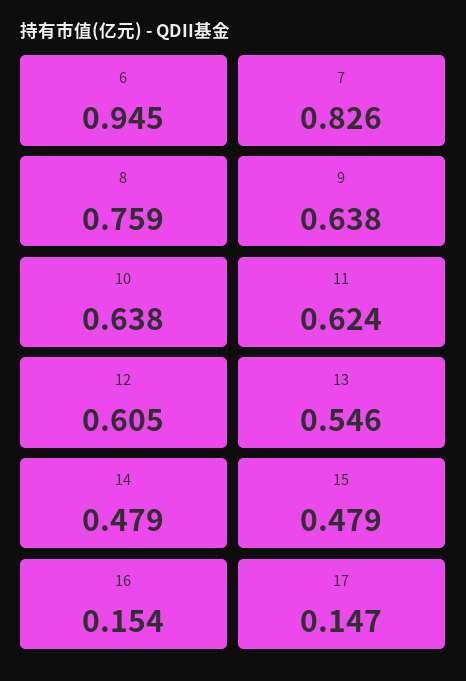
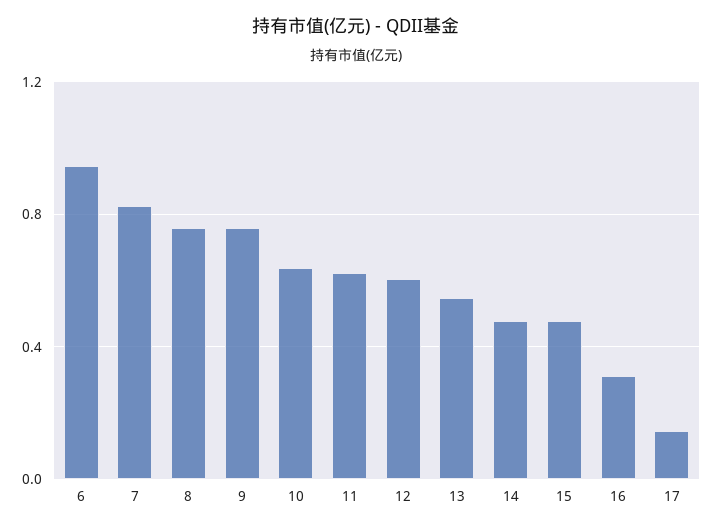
9: 0.638 -> 0.75
16: 0.154 -> 0.3

